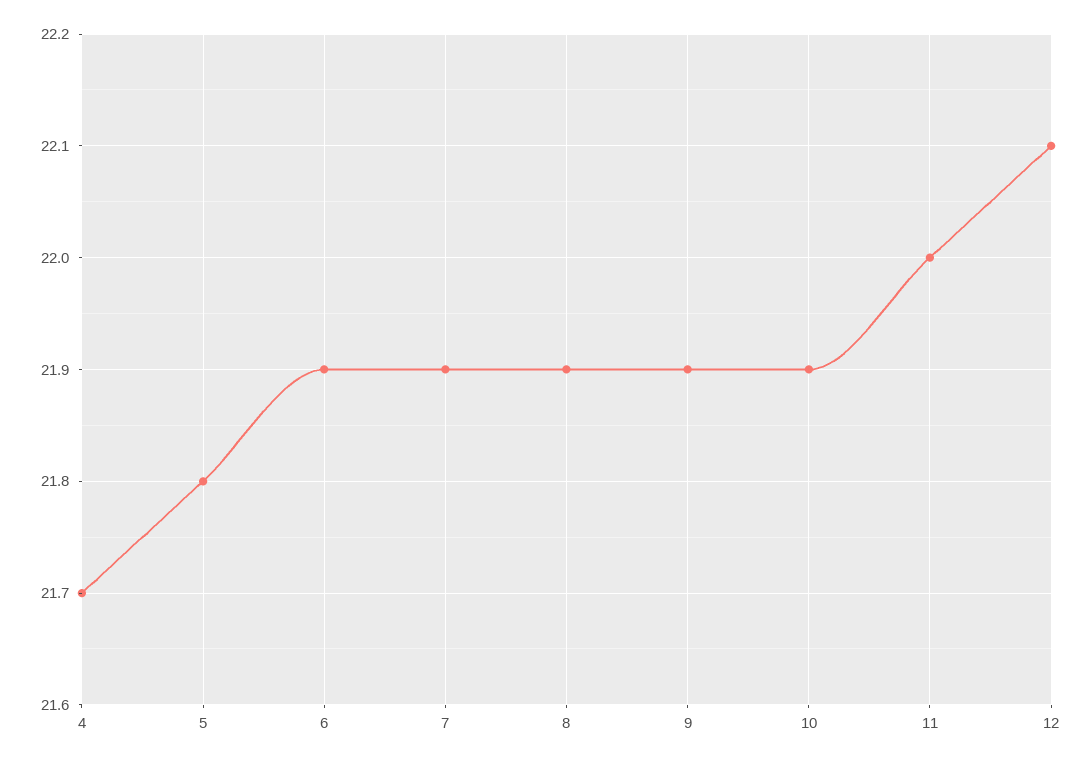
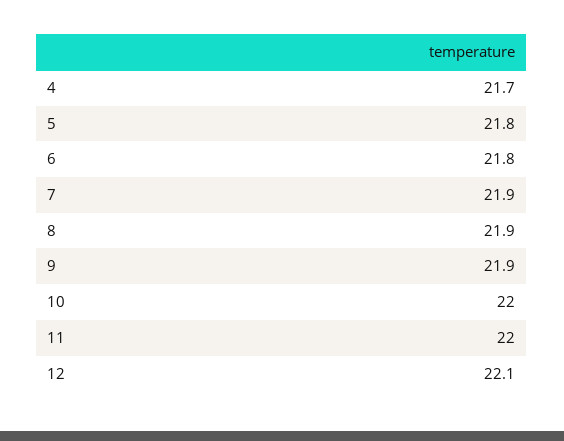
6: 21.9 -> 21.8
10: 21.9 -> 22

